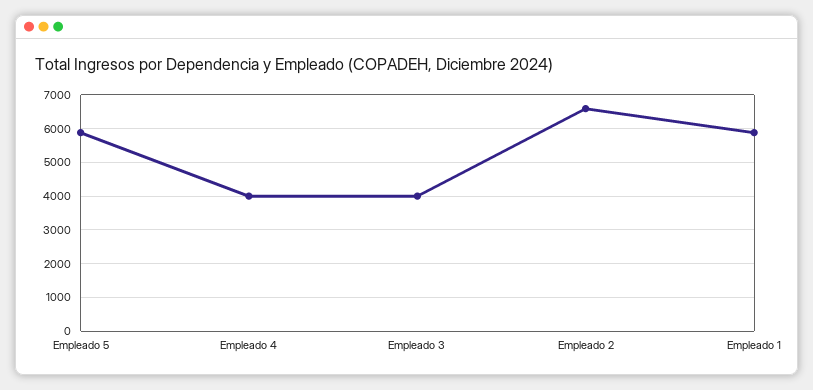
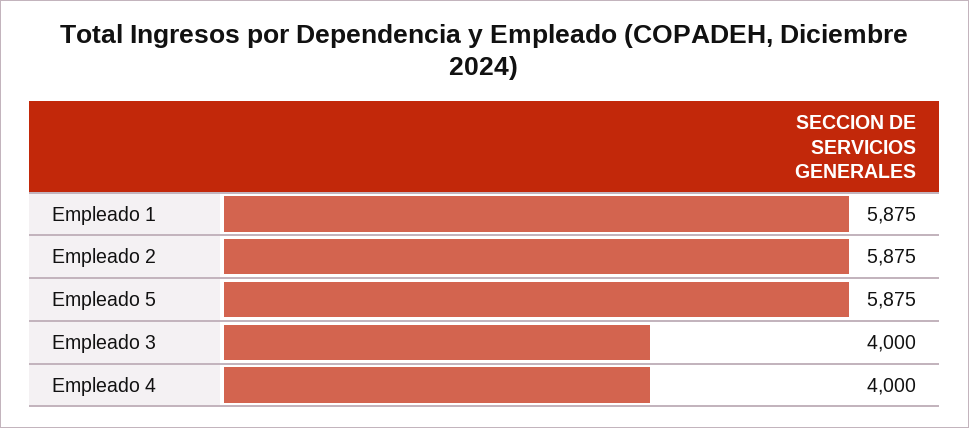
Empleado 2: 6600 -> 5875

